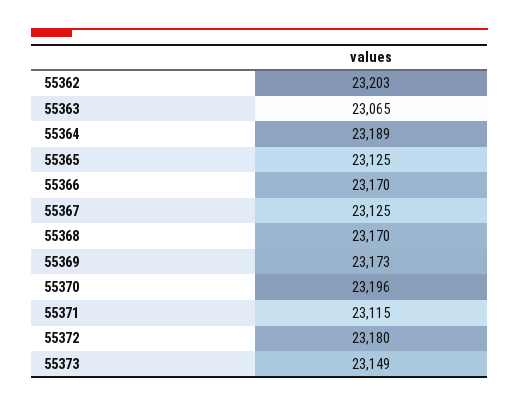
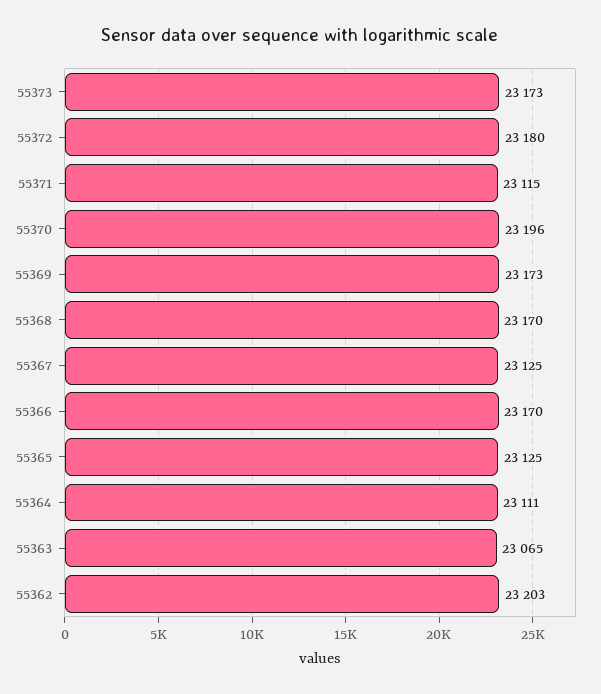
55364: 23189 -> 23111
55373: 23149 -> 23173

